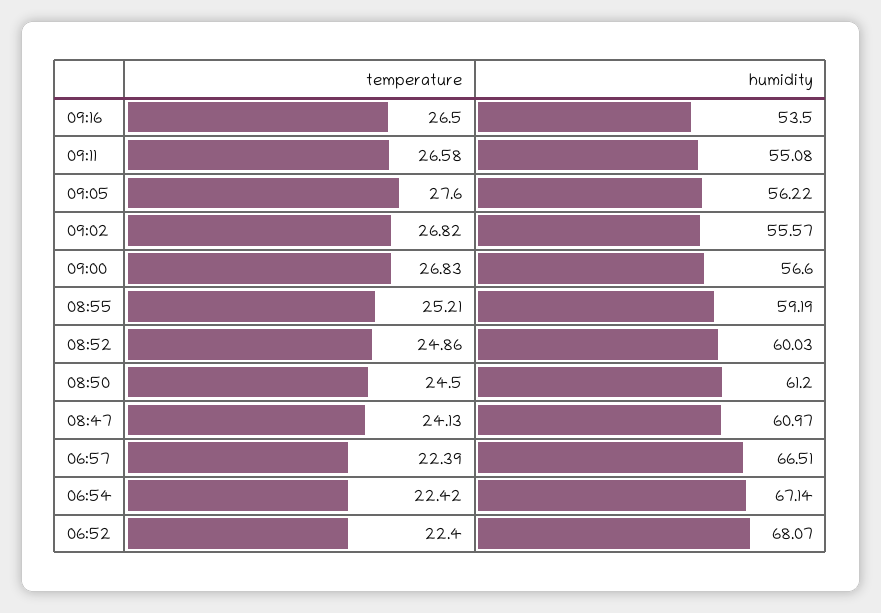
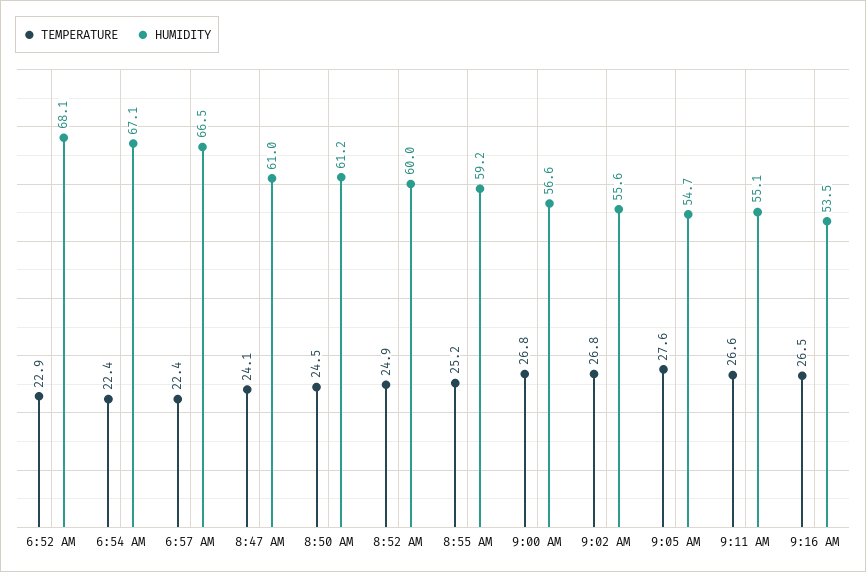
humidity, 09:05: 56.22 -> 54.7
temperature, 06:52: 22.4 -> 22.9

